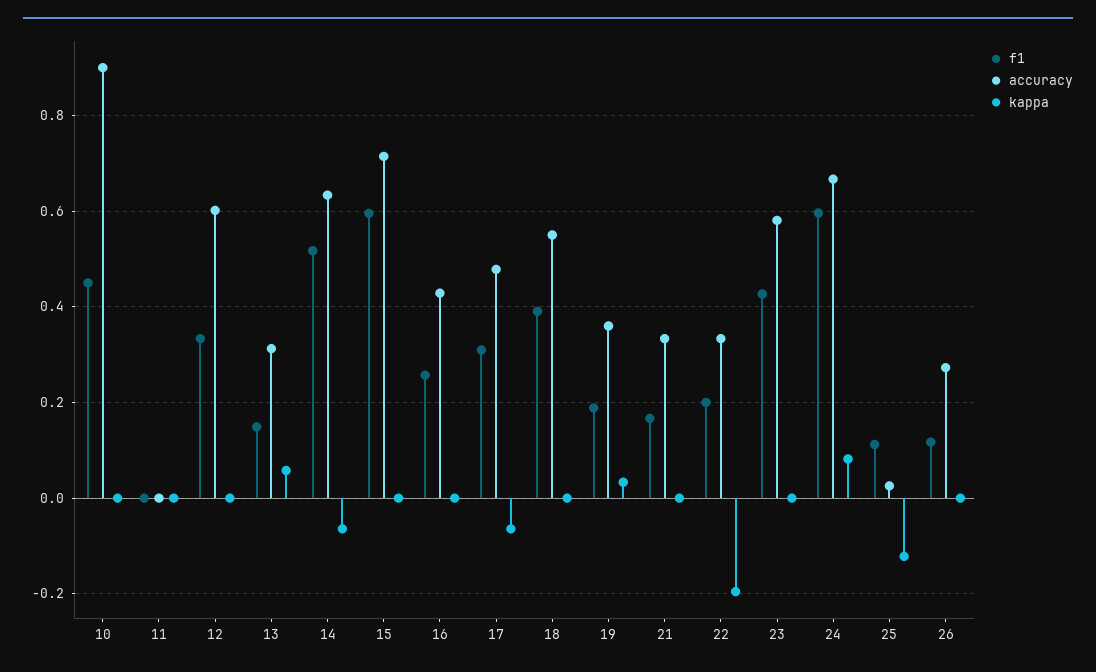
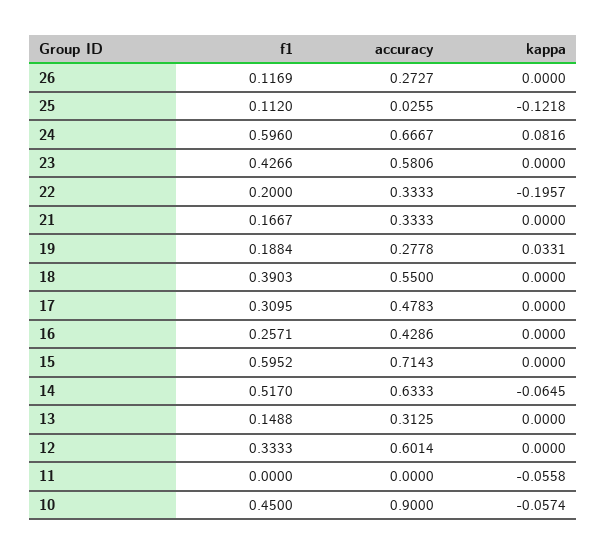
kappa, 10: 0 -> -0.0574
kappa, 11: 0 -> -0.0558
kappa, 13: 0.06 -> 0
kappa, 17: -0.06 -> 0
accuracy, 19: 0.36 -> 0.2778

